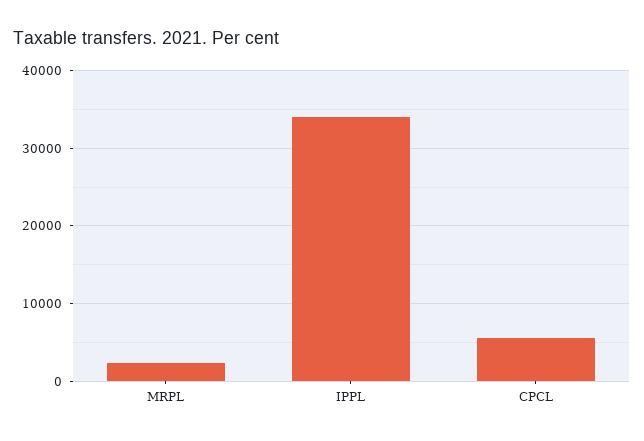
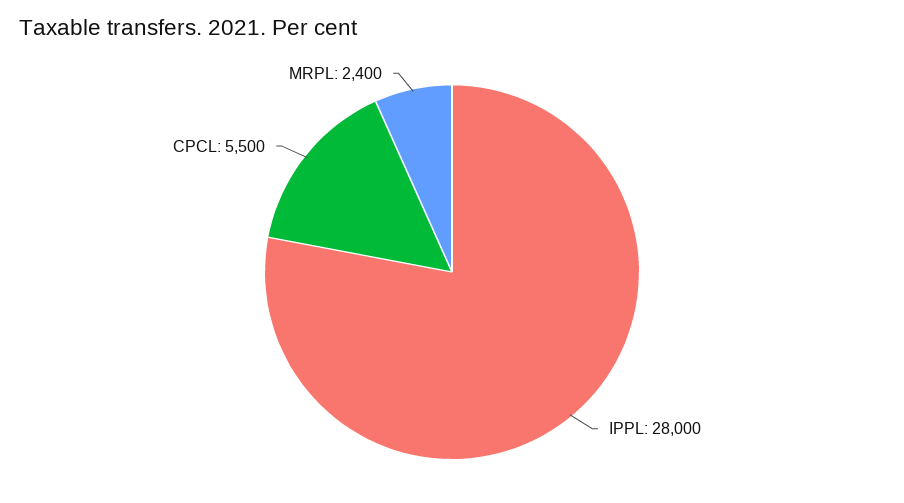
IPPL: 34000 -> 28000

